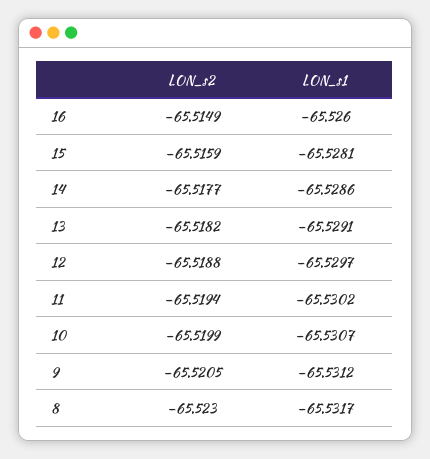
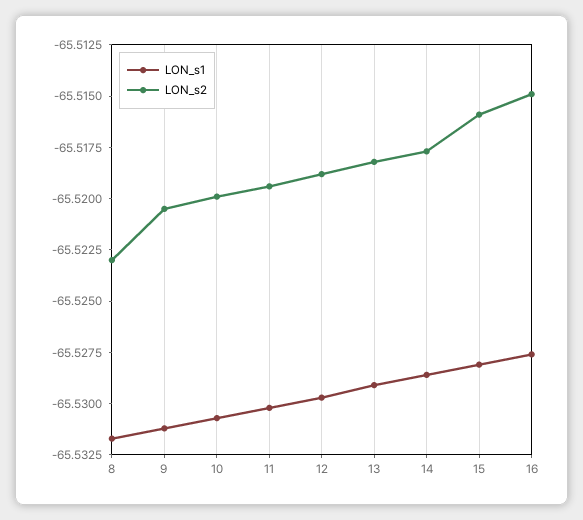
LON_s1, 16: -65.526 -> -65.5275

